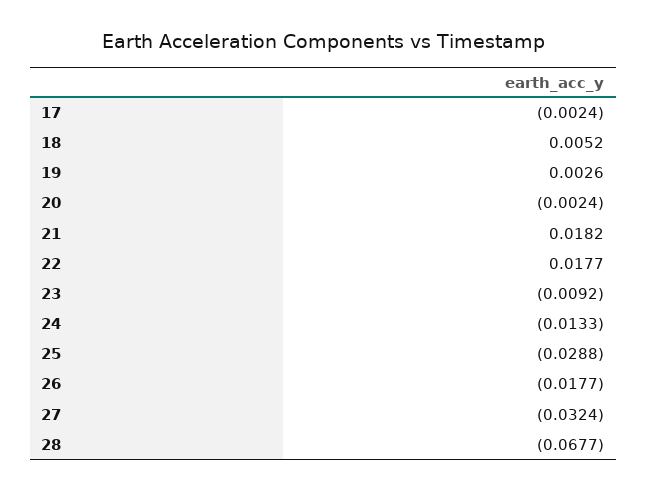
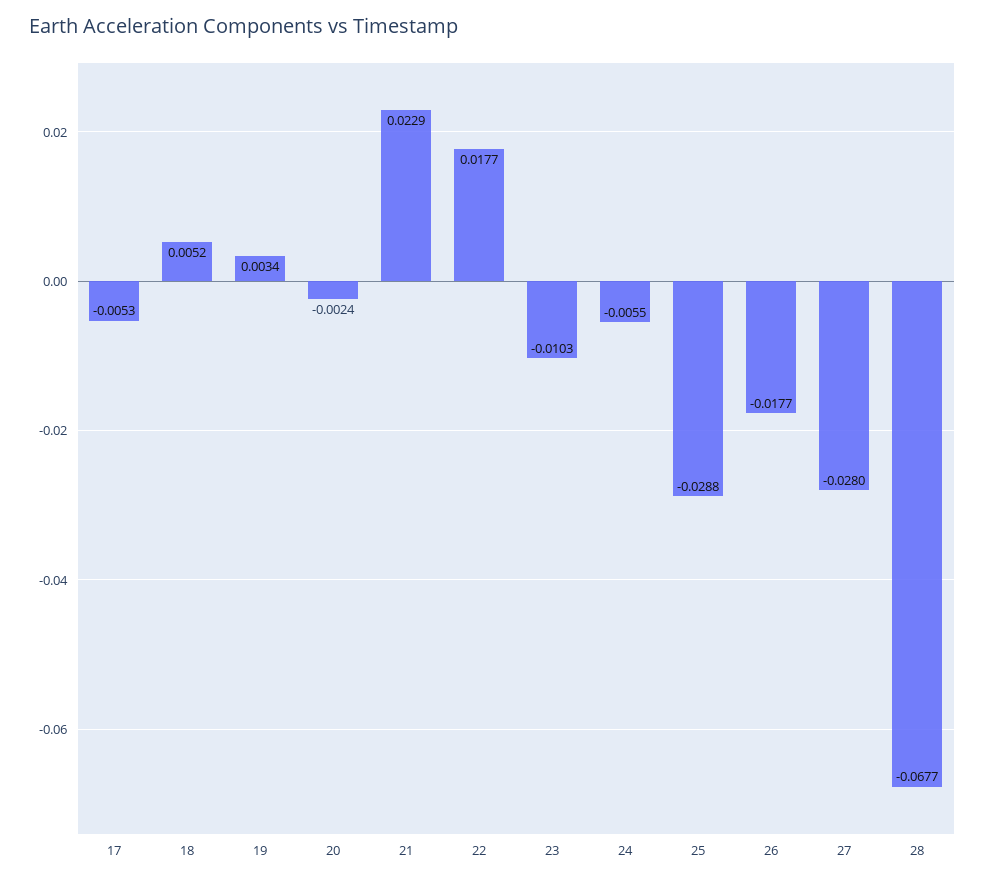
17: -0.0024 -> -0.0053
19: 0.0026 -> 0.0034
21: 0.0182 -> 0.0229
23: -0.0092 -> -0.0103
24: -0.0133 -> -0.0055
27: -0.0324 -> -0.028

